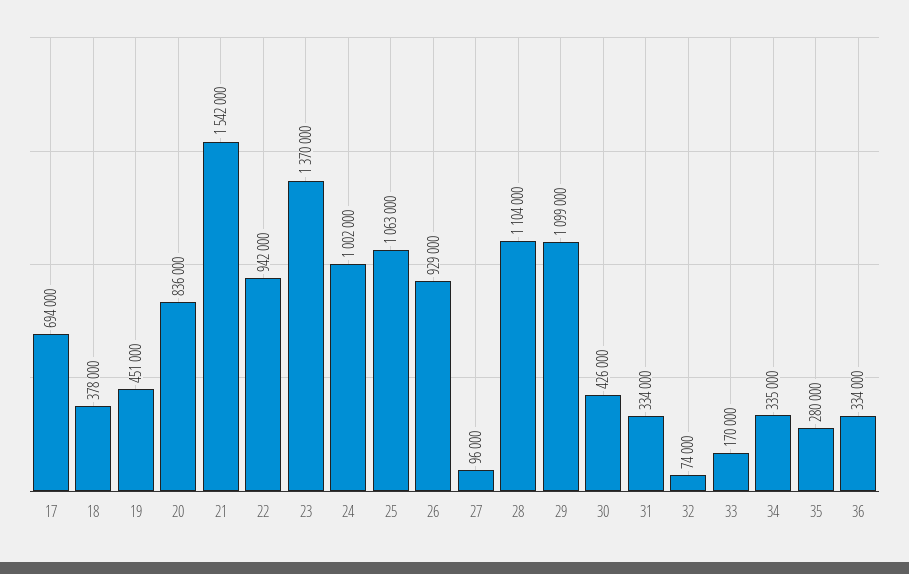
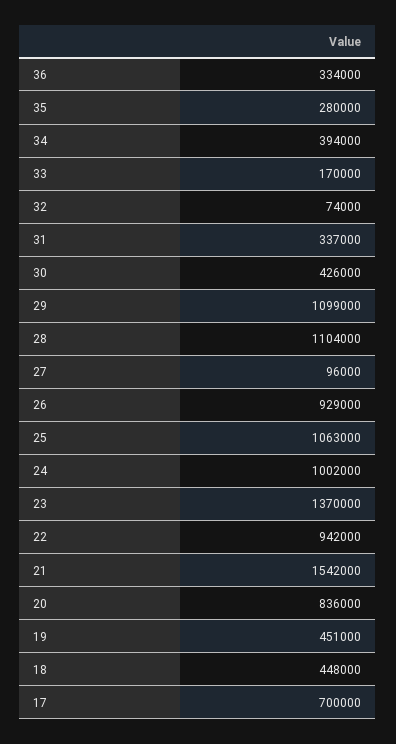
17: 694000 -> 700000
18: 378000 -> 448000
31: 334000 -> 337000
34: 335000 -> 394000

